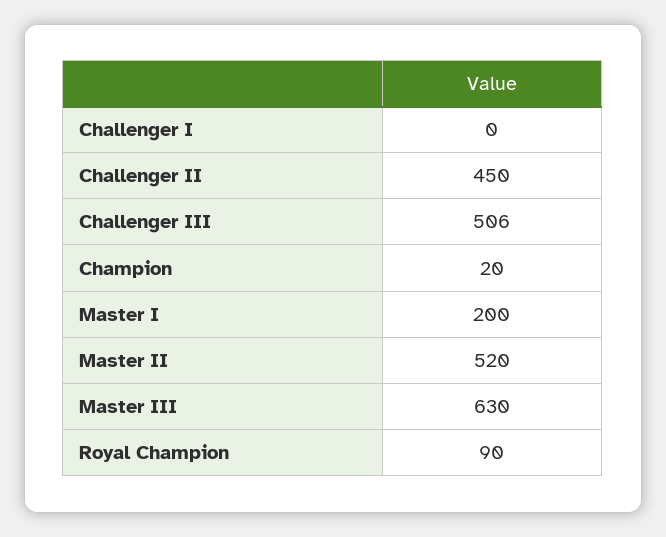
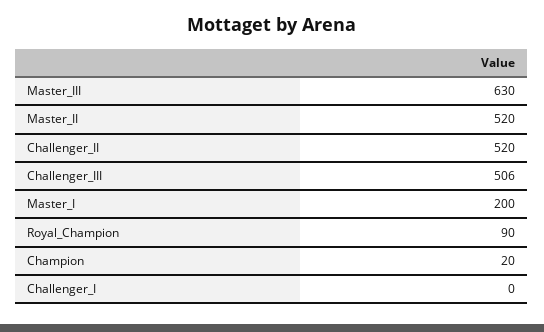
Challenger II: 450 -> 520

